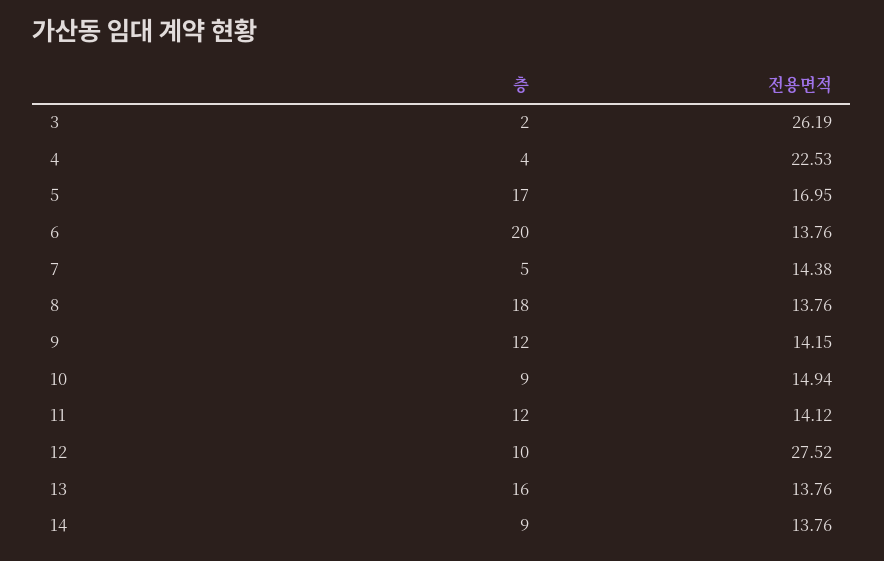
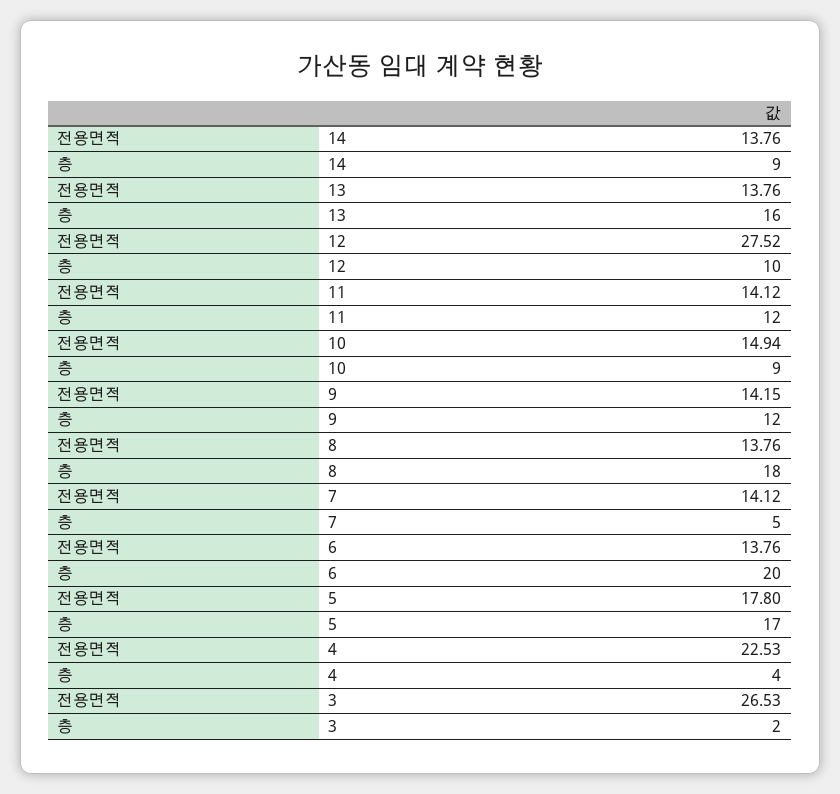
전용면적, 3: 26.19 -> 26.53
전용면적, 5: 16.95 -> 17.8
전용면적, 7: 14.38 -> 14.12

